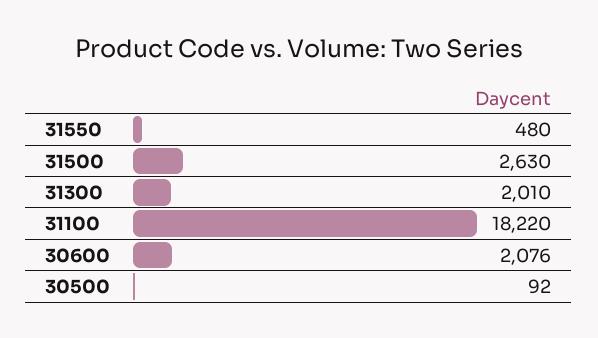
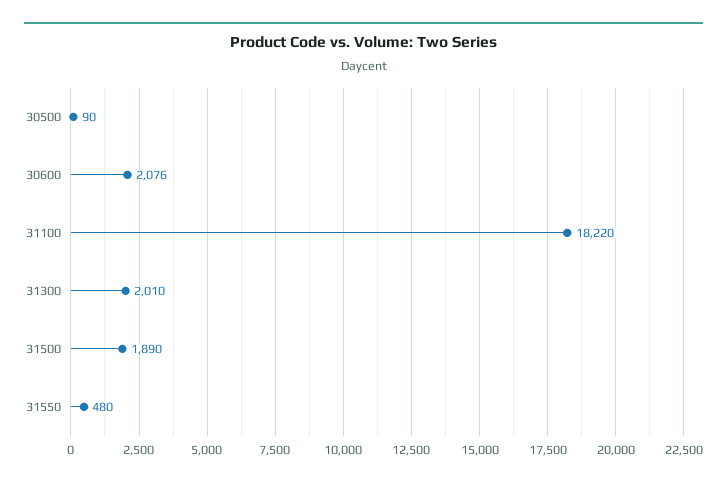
31500: 2630 -> 1890
30500: 92 -> 90

